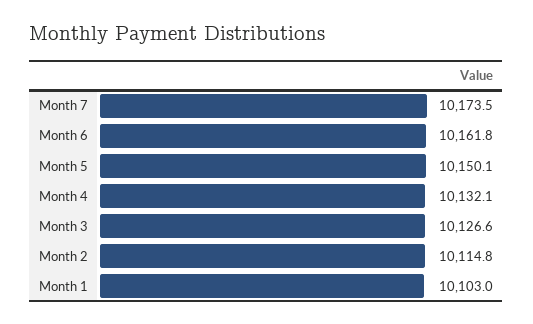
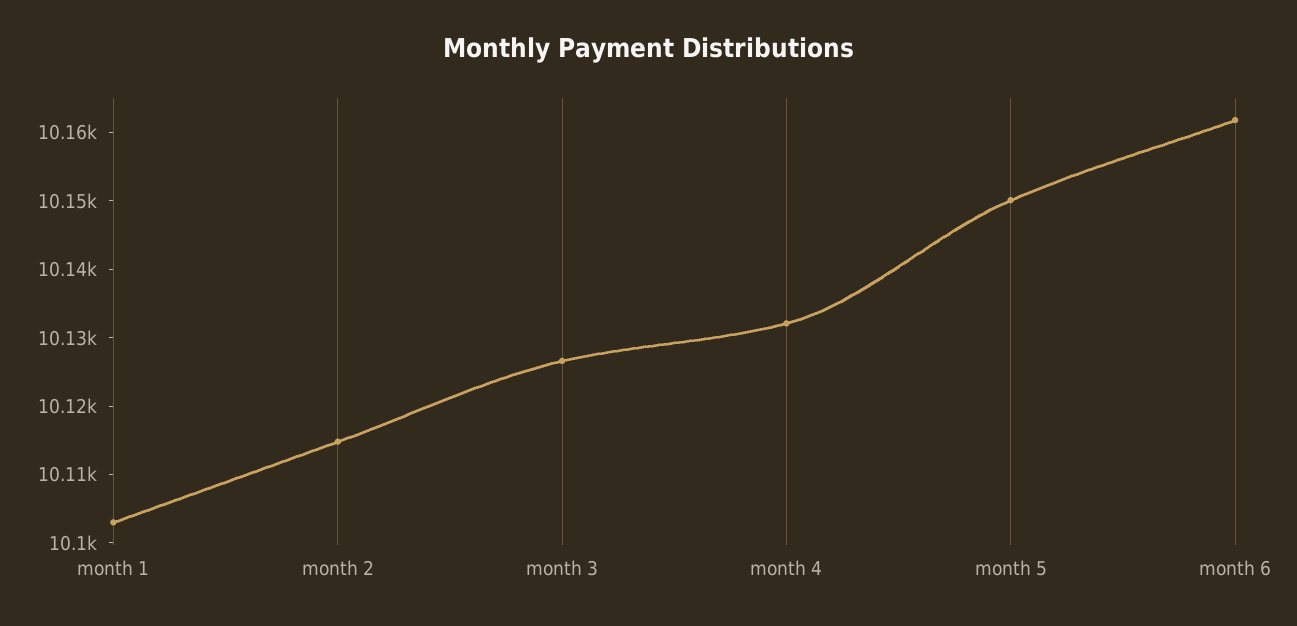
Month 7: 10173.5 -> none

